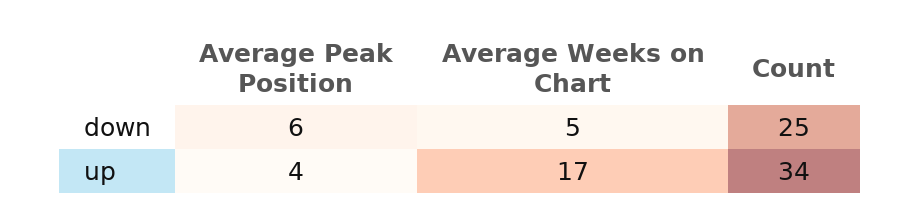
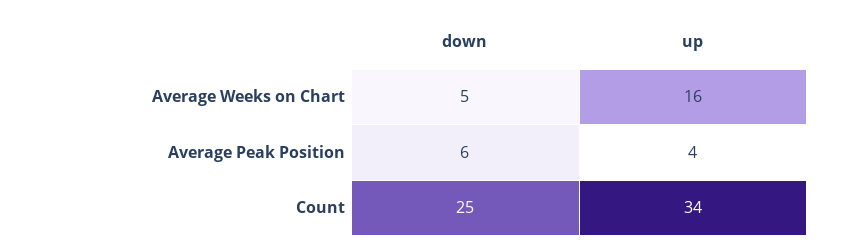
Average Weeks on Chart, up: 17 -> 16

